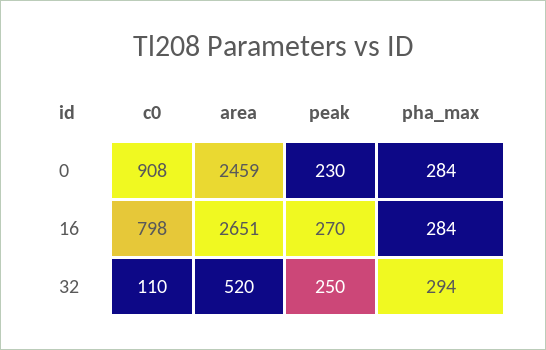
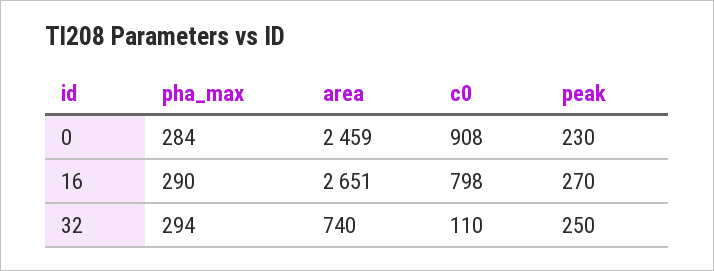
pha_max, 16: 284 -> 290
area, 32: 520 -> 740

